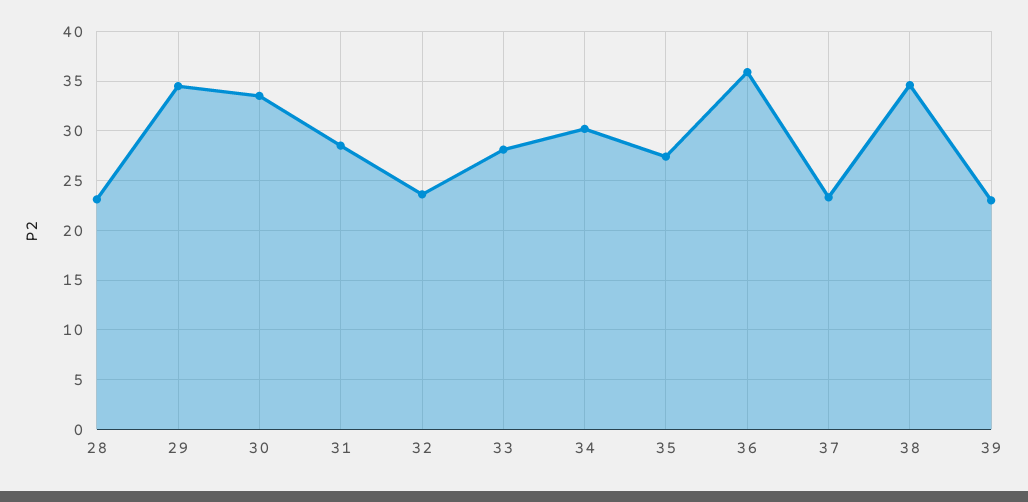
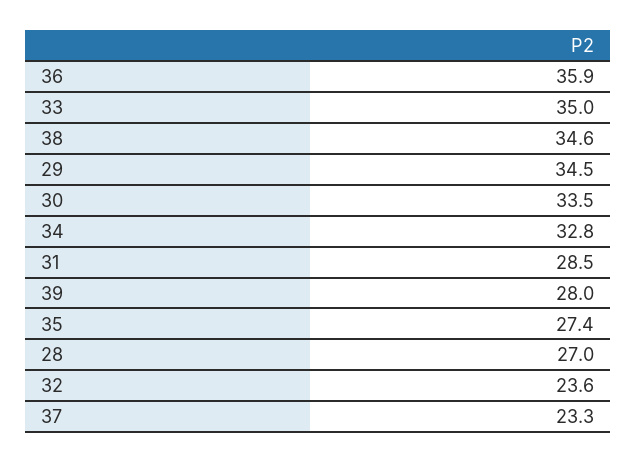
28: 23 -> 27
33: 28 -> 35
34: 30 -> 32.8
39: 23 -> 28

